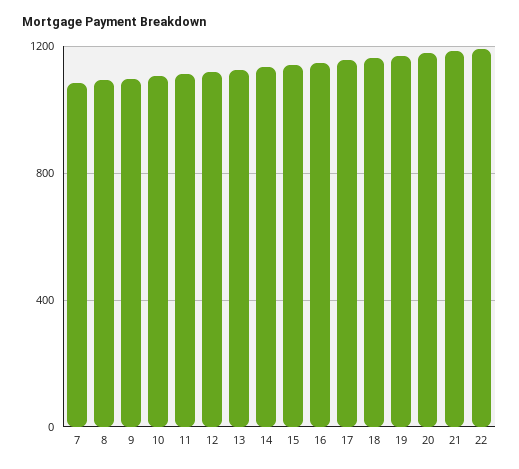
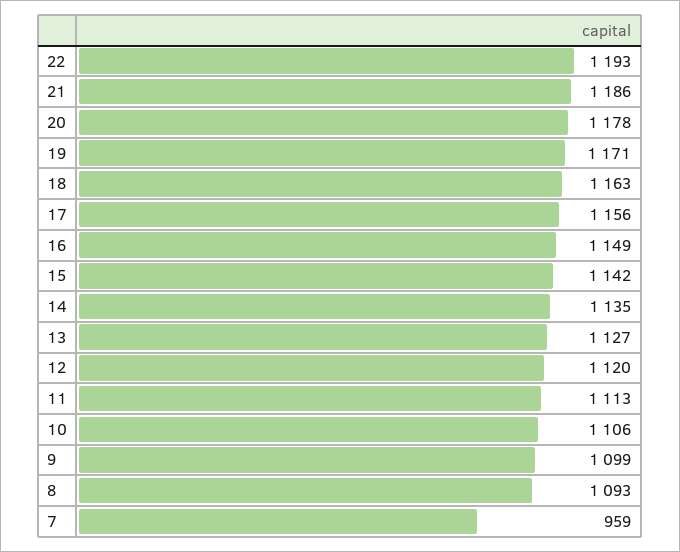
7: 1100 -> 959

